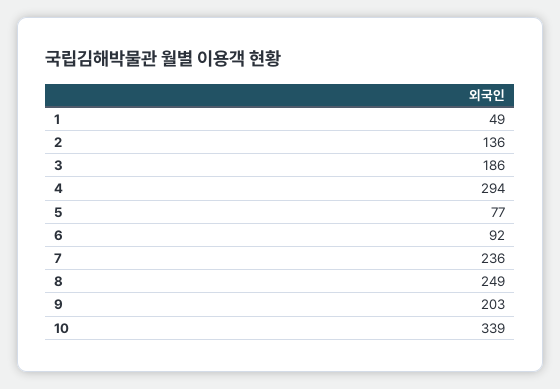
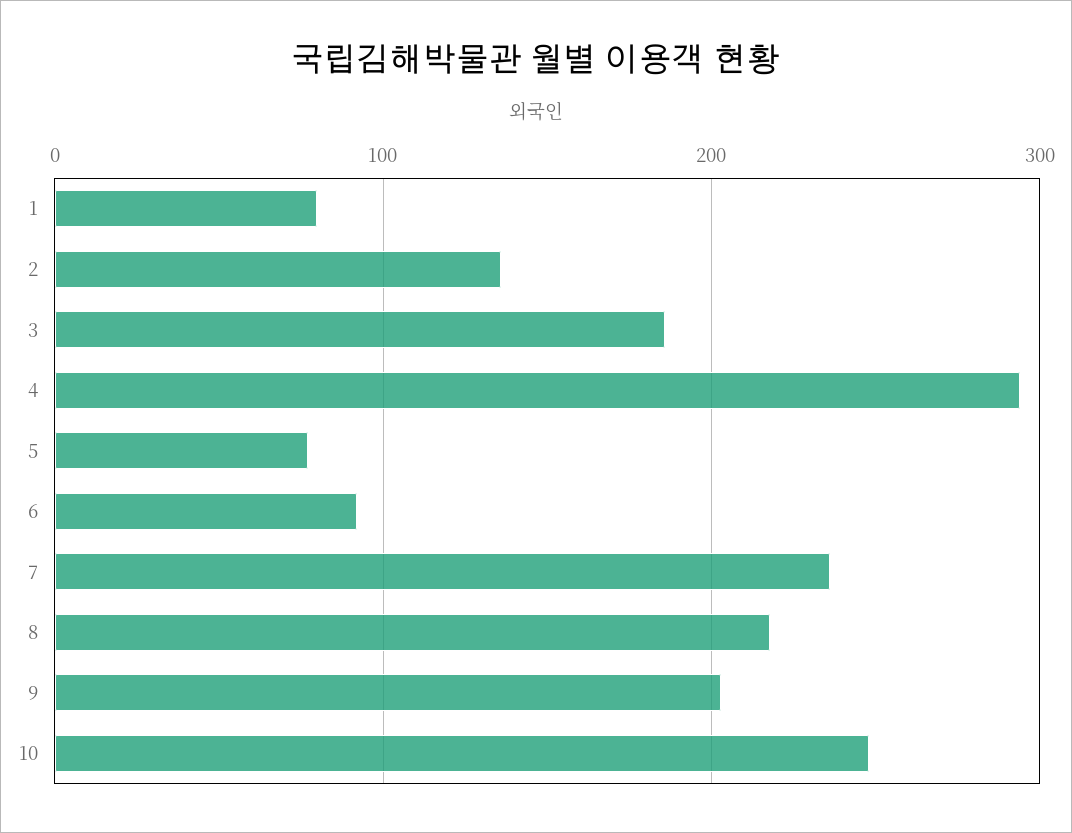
1: 49 -> 80
8: 249 -> 220
10: 339 -> 250

